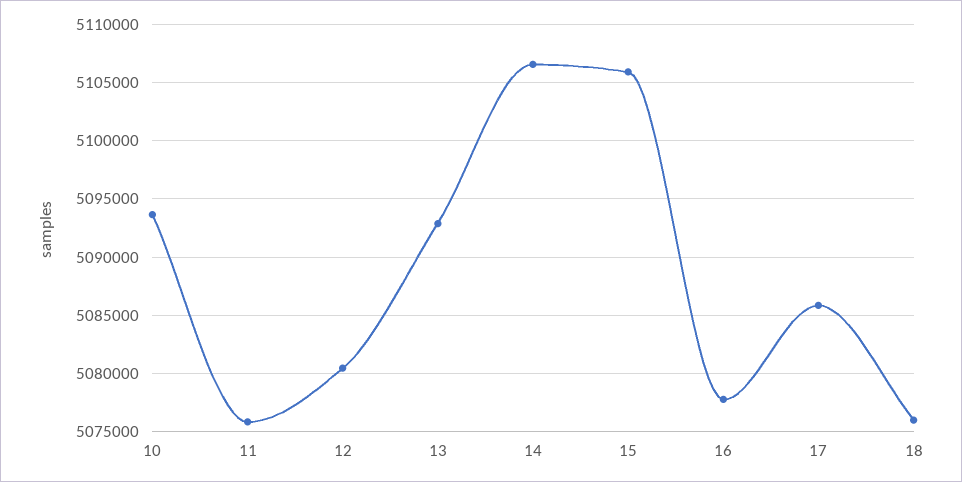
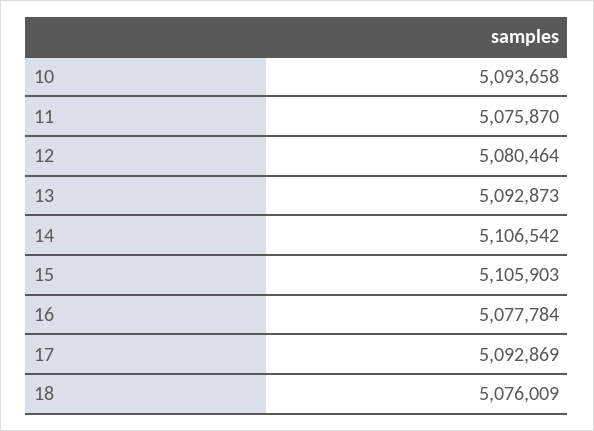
17: 5086000 -> 5092869

